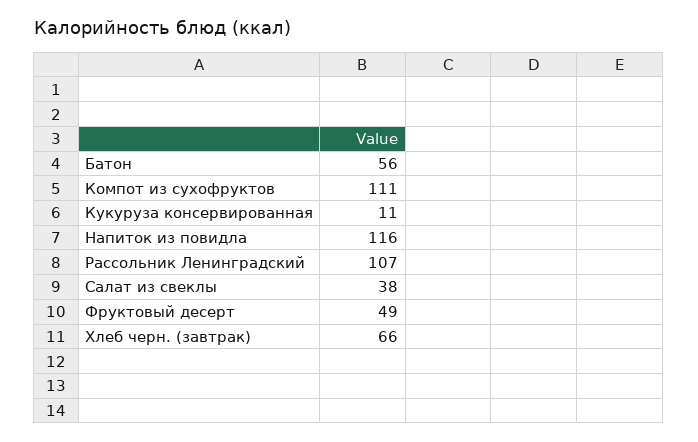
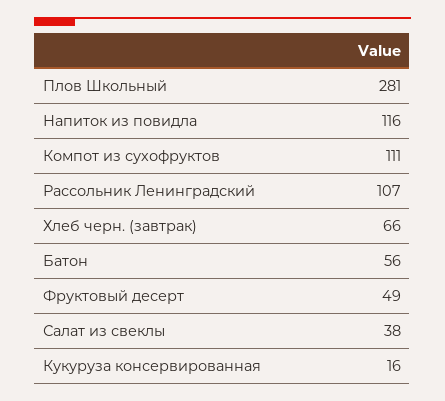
Кукуруза консервированная: 11 -> 16
Плов Школьный: none -> 281

